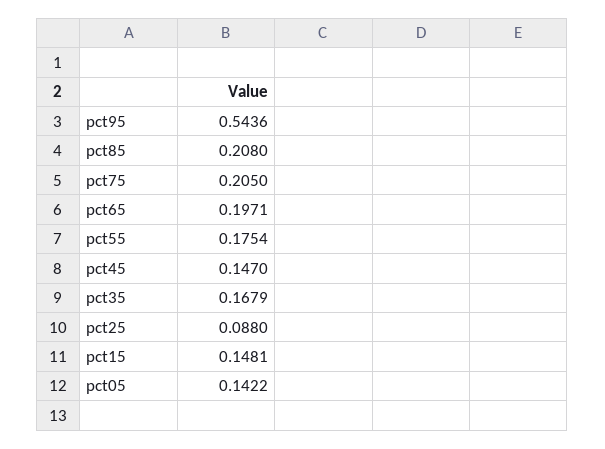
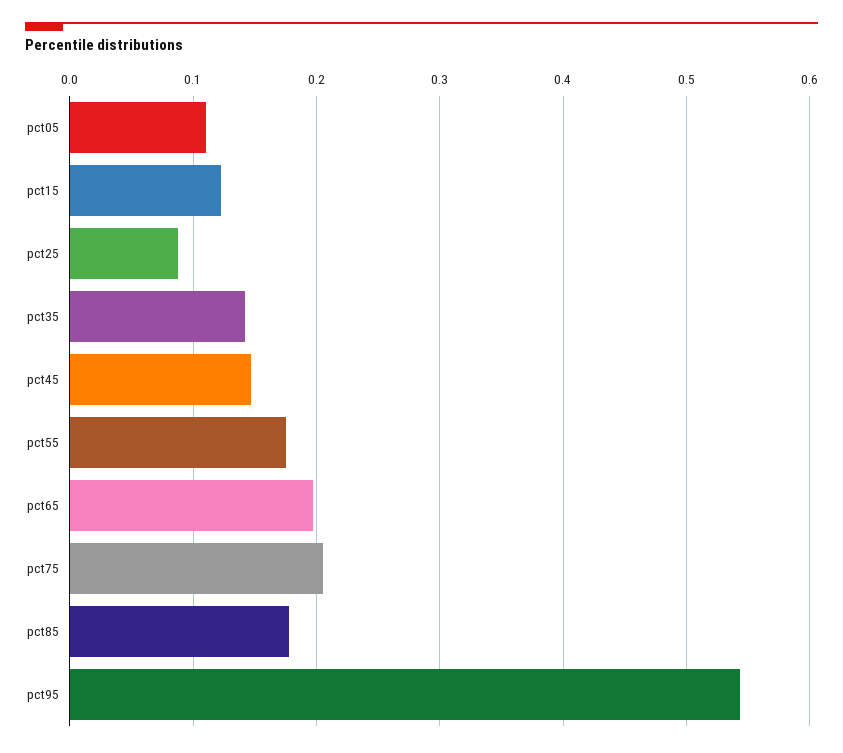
pct85: 0.208 -> 0.18
pct35: 0.1679 -> 0.14
pct15: 0.1481 -> 0.12
pct05: 0.1422 -> 0.11

